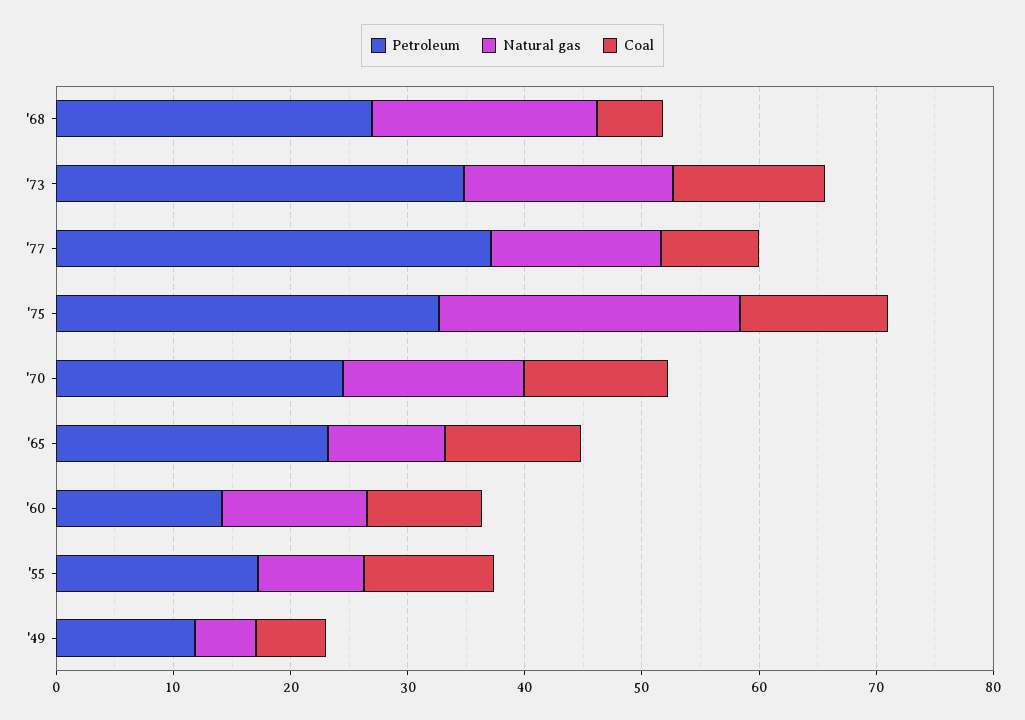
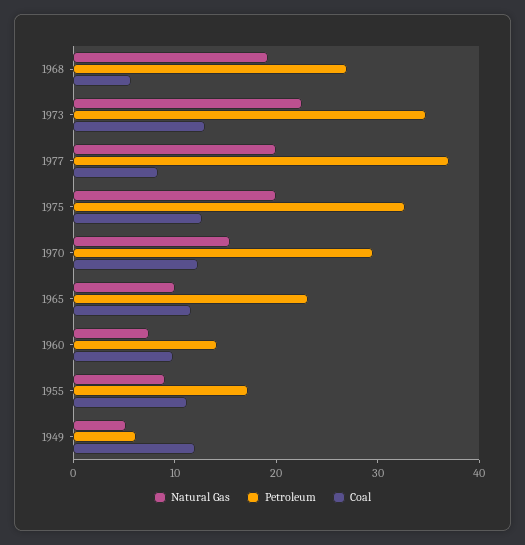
Natural gas, '73: 18 -> 22
Natural gas, '77: 14 -> 20
Natural gas, '75: 26 -> 20
Petroleum, '70: 24 -> 30
Natural gas, '60: 12 -> 8
Petroleum, '49: 12 -> 6
Coal, '49: 6 -> 12

